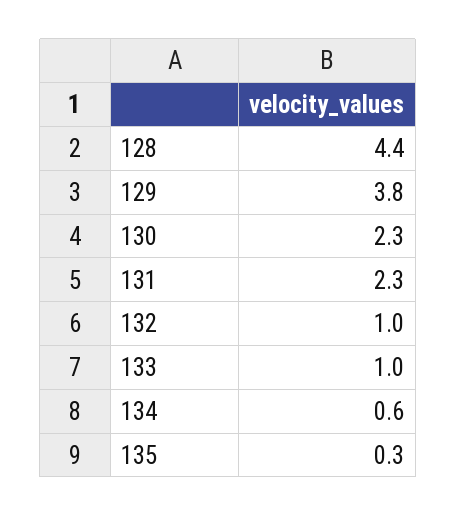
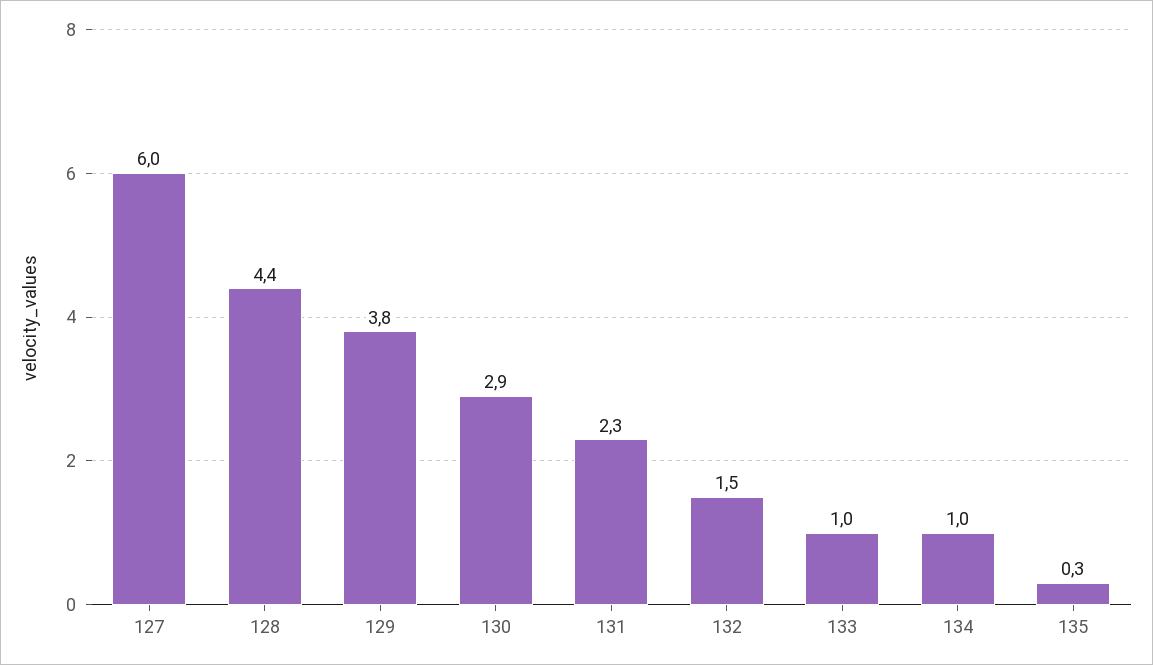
130: 2.3 -> 2.9
132: 1 -> 1.5
134: 0.6 -> 1
127: none -> 6

